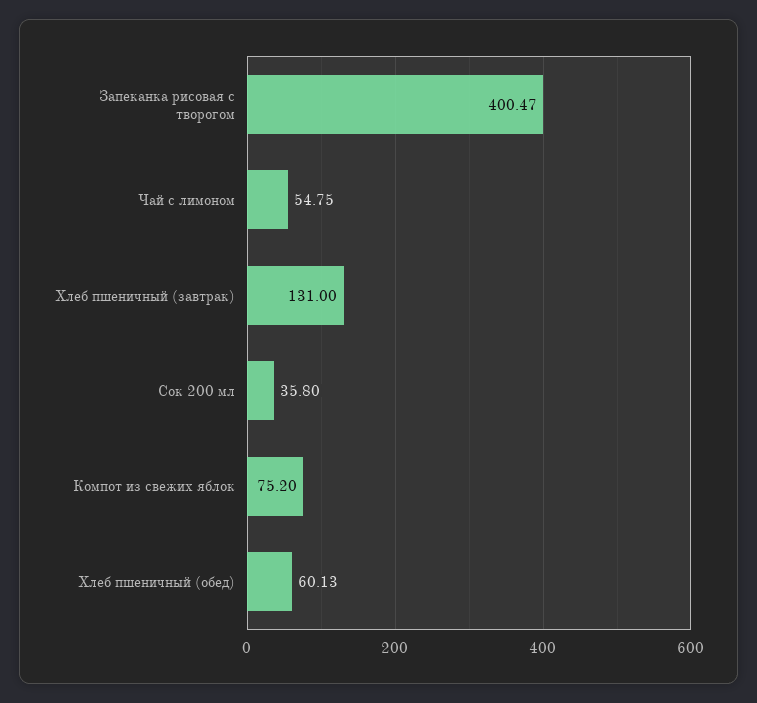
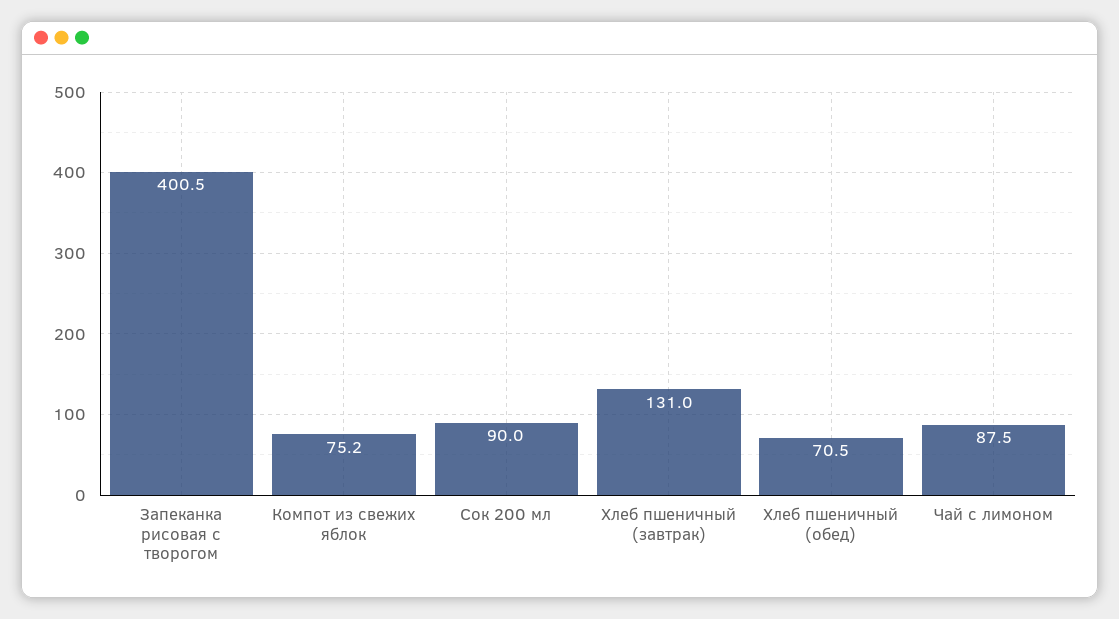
Чай с лимоном: 54.75 -> 87.5
Сок 200 мл: 35.8 -> 90
Хлеб пшеничный (обед): 60.13 -> 70.5

